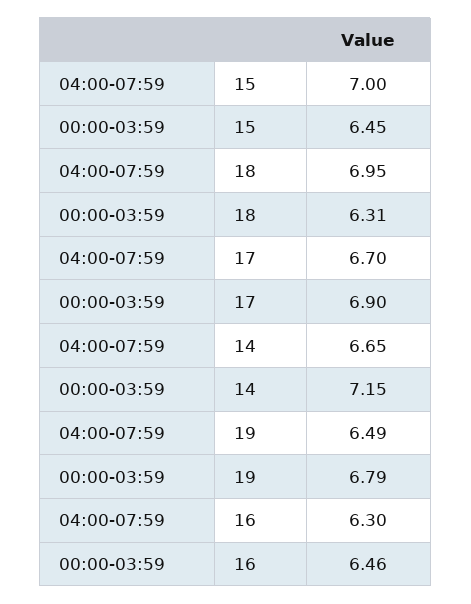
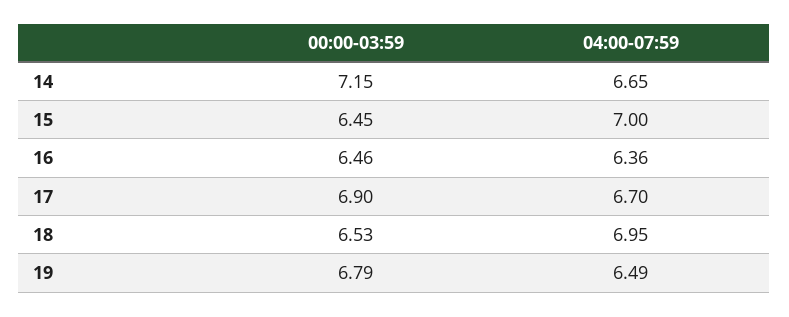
00:00-03:59, 18: 6.31 -> 6.53
04:00-07:59, 16: 6.3 -> 6.36

